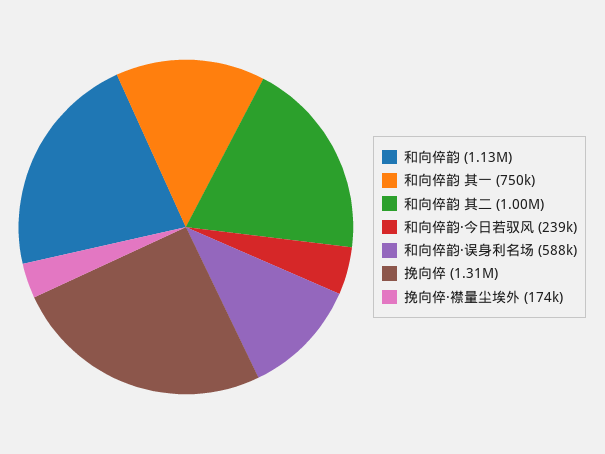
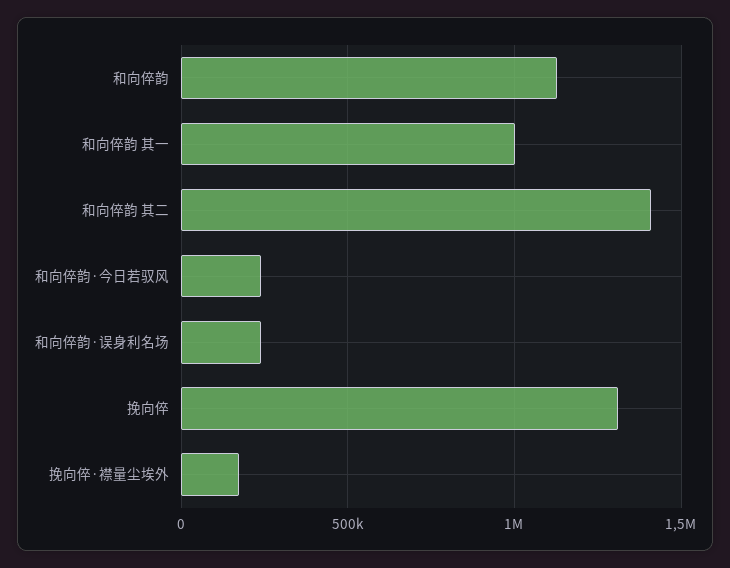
和向倅韵 其一: 750000 -> 1000000
和向倅韵 其二: 1000000 -> 1400000
和向倅韵·误身利名场: 588000 -> 250000

